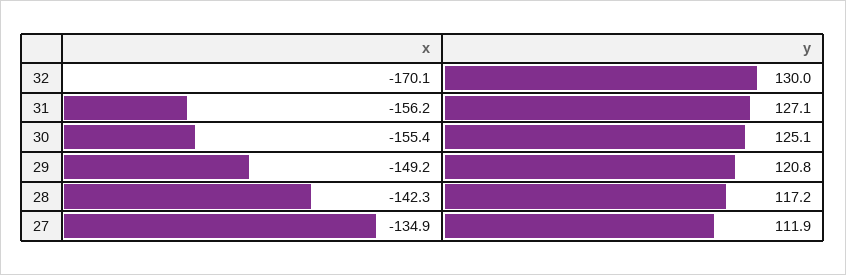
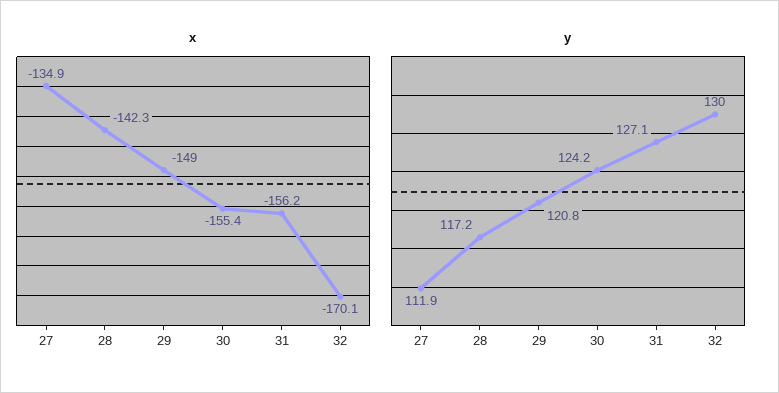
y, 30: 125.1 -> 124.2
x, 29: -149.2 -> -149

